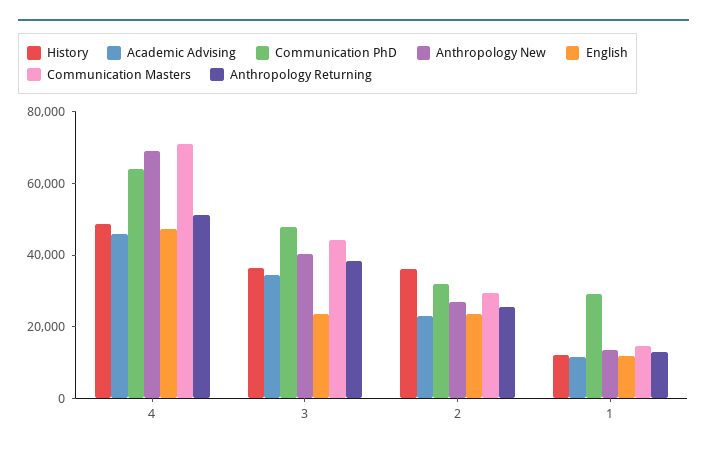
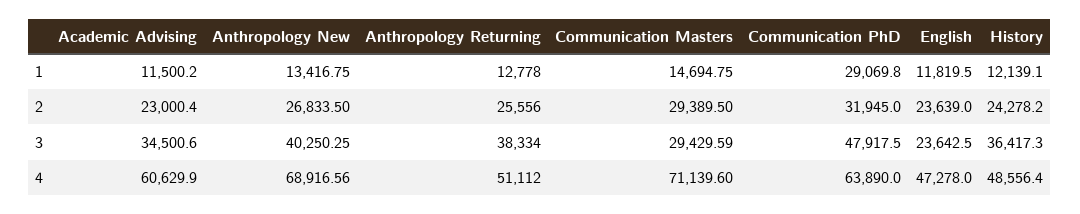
Academic Advising, 4: 45000 -> 60629.9
Communication Masters, 3: 45000 -> 29429.59
History, 2: 35000 -> 24278.2

